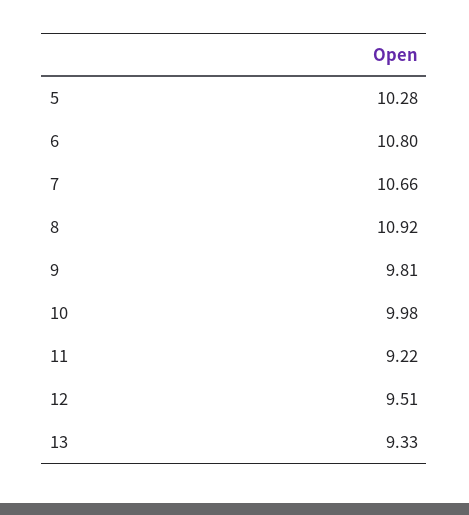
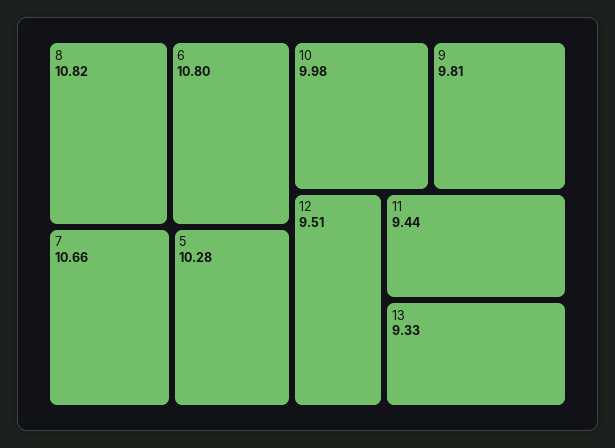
8: 10.92 -> 10.82
11: 9.22 -> 9.44

